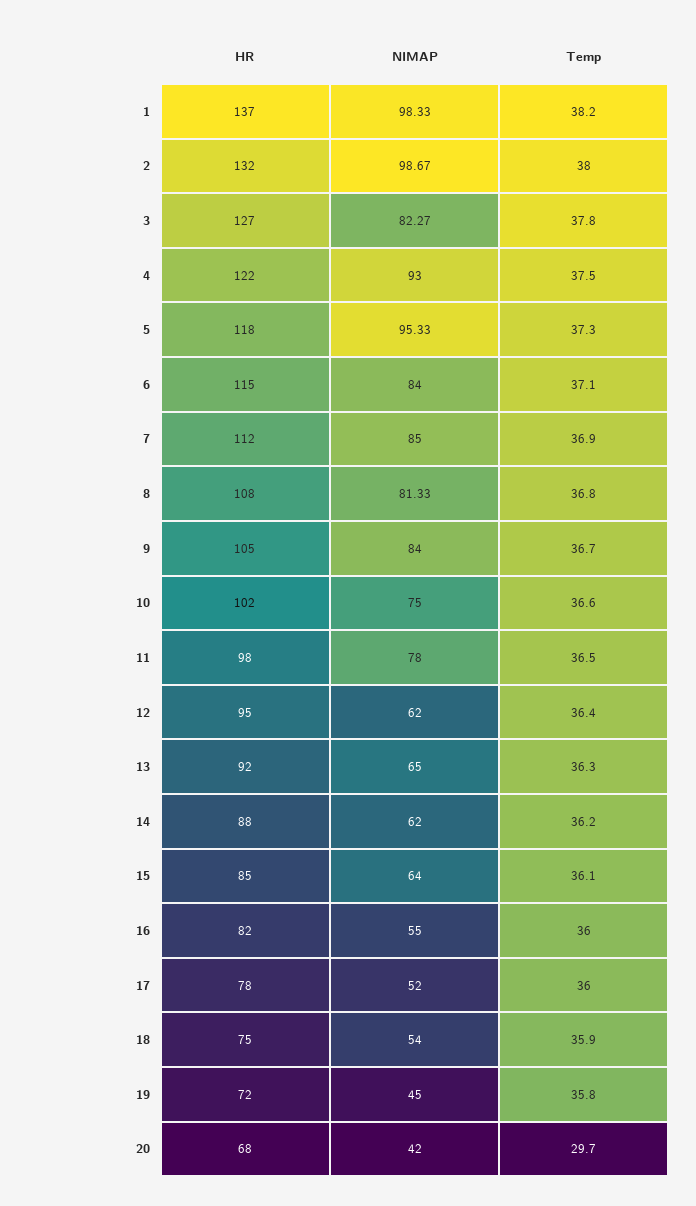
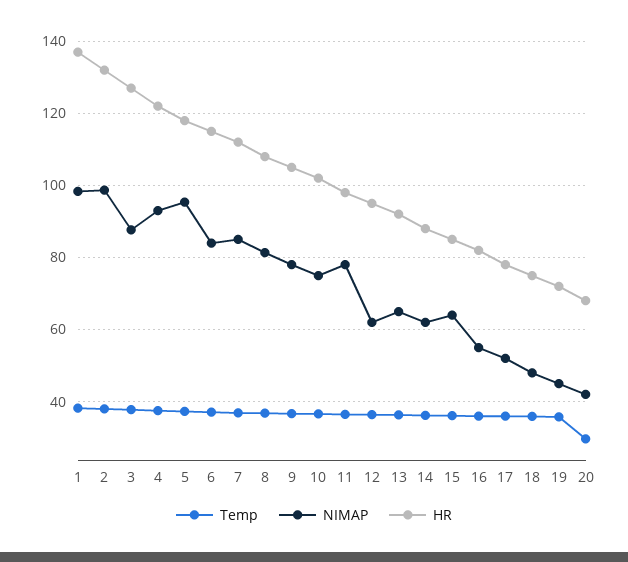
NIMAP, 3: 82.27 -> 88
NIMAP, 9: 84 -> 78
NIMAP, 18: 54 -> 48

